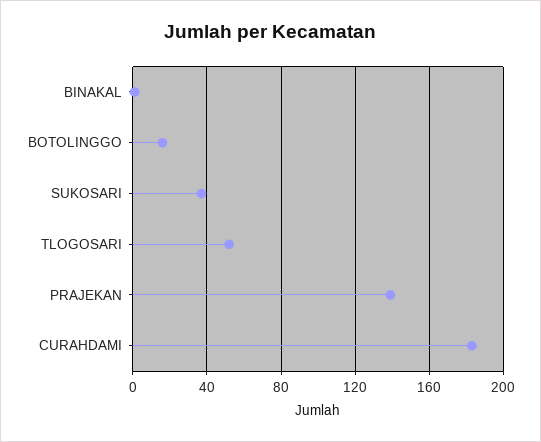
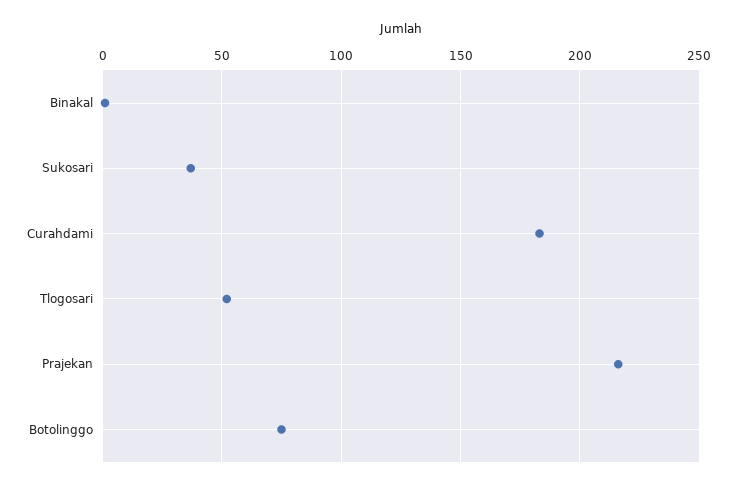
BOTOLINGGO: 15 -> 75
PRAJEKAN: 140 -> 215

